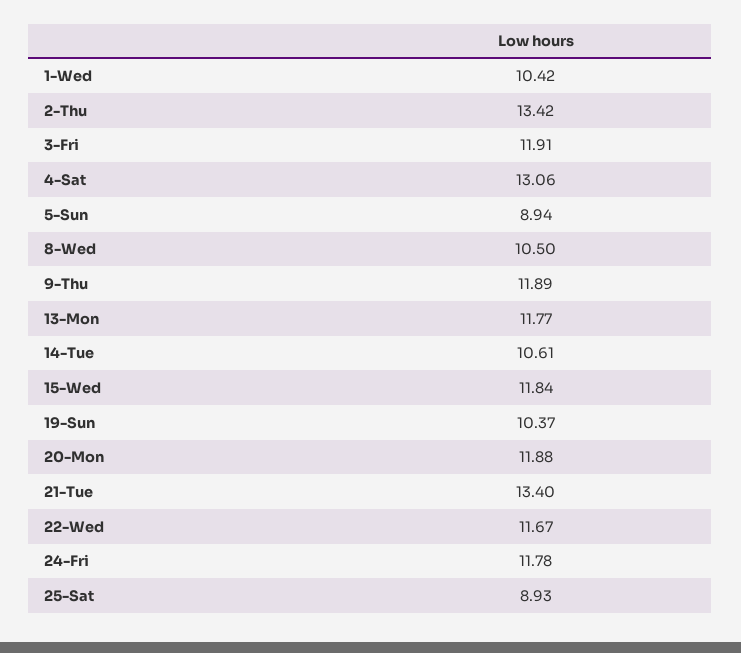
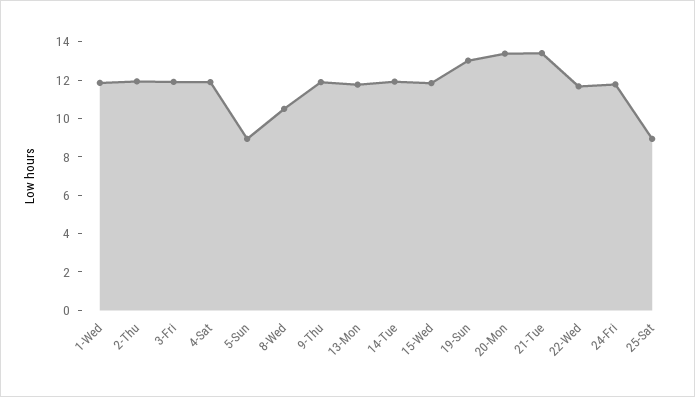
1-Wed: 10.42 -> 12
2-Thu: 13.42 -> 12
4-Sat: 13.06 -> 12
14-Tue: 10.61 -> 12
19-Sun: 10.37 -> 13
20-Mon: 11.88 -> 13.5

